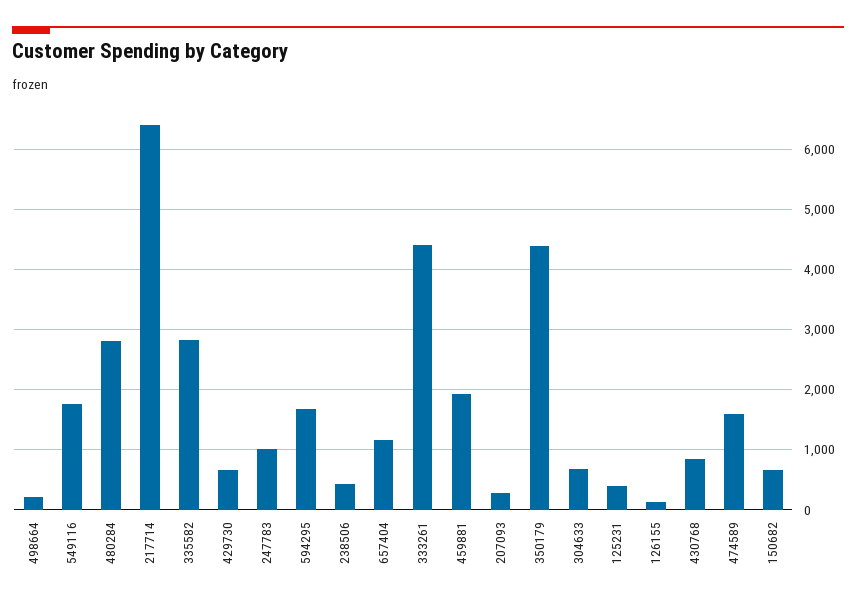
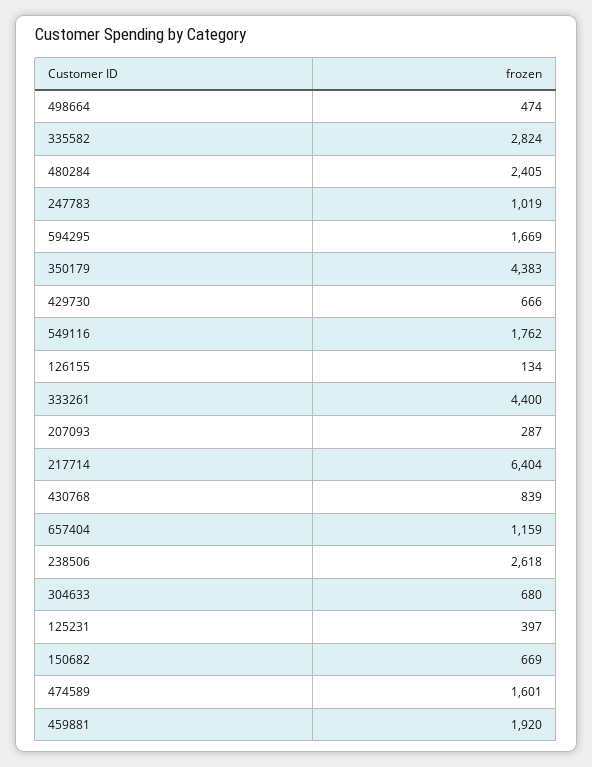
498664: 200 -> 474
480284: 2800 -> 2405
238506: 400 -> 2618

